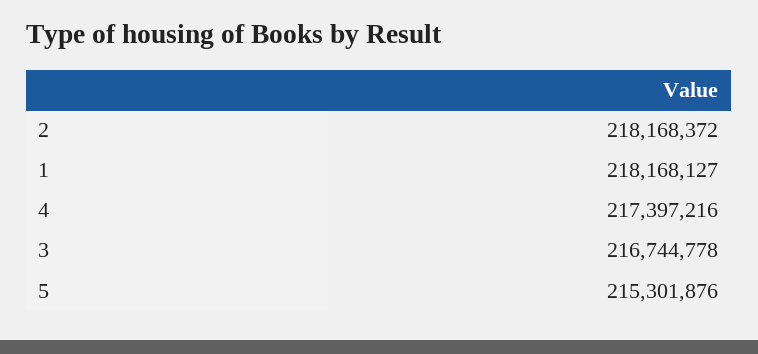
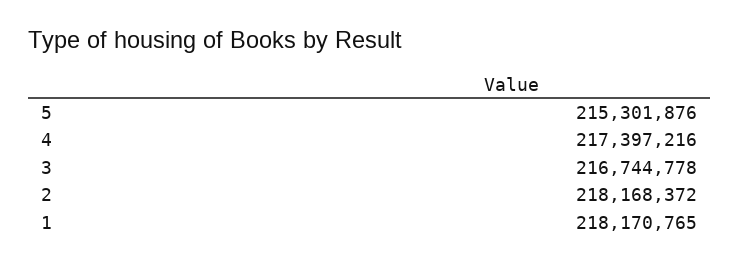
1: 218168127 -> 218170765

